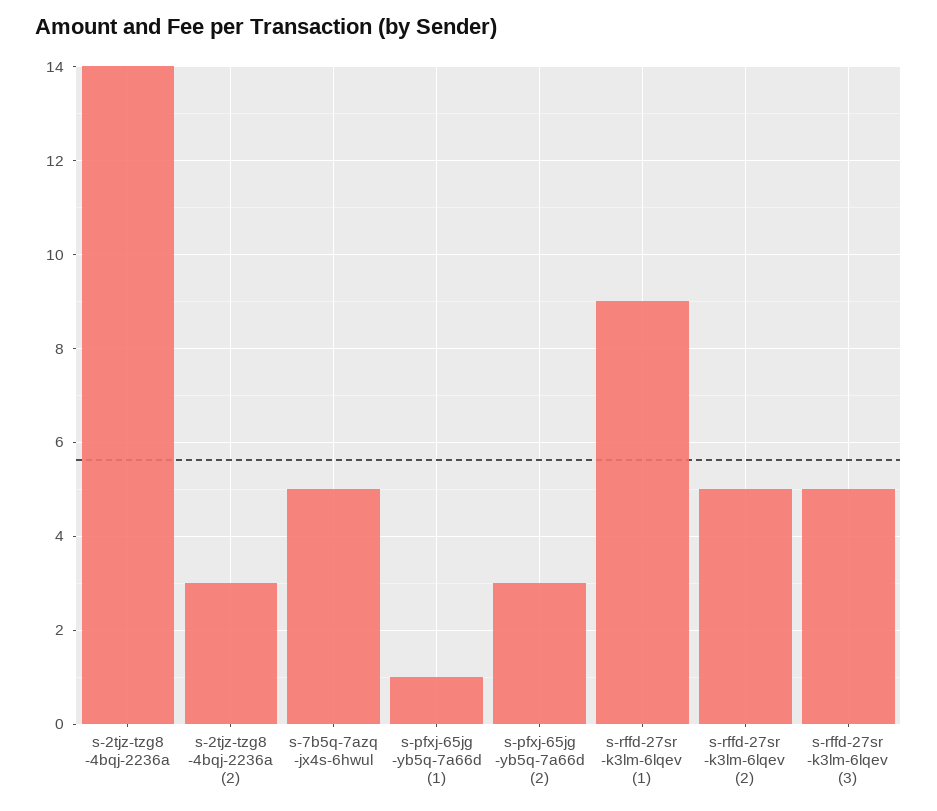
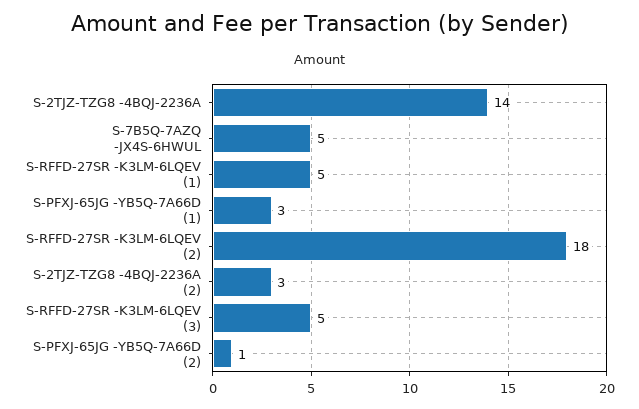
s-pfxj-65jg -yb5q-7a66d (1): 1 -> 3
s-pfxj-65jg -yb5q-7a66d (2): 3 -> 1
s-rffd-27sr -k3lm-6lqev (1): 9 -> 5
s-rffd-27sr -k3lm-6lqev (2): 5 -> 18

